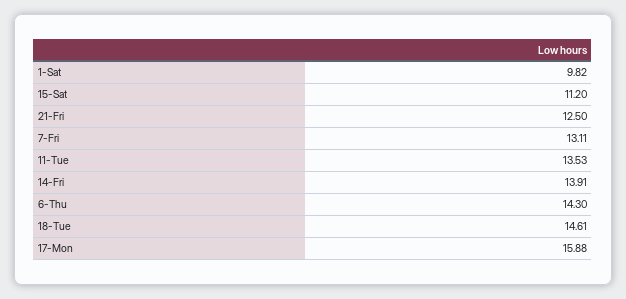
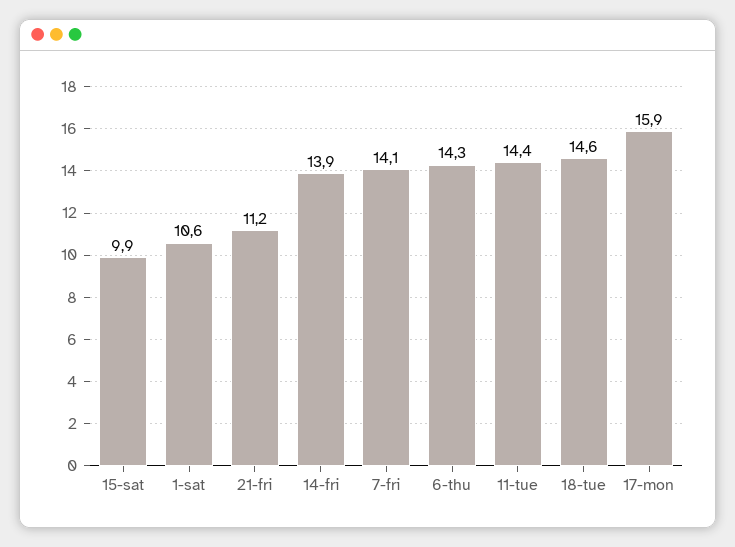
1-Sat: 9.82 -> 10.6
15-Sat: 11.2 -> 9.9
21-Fri: 12.5 -> 11.2
7-Fri: 13.11 -> 14.1
11-Tue: 13.53 -> 14.4

